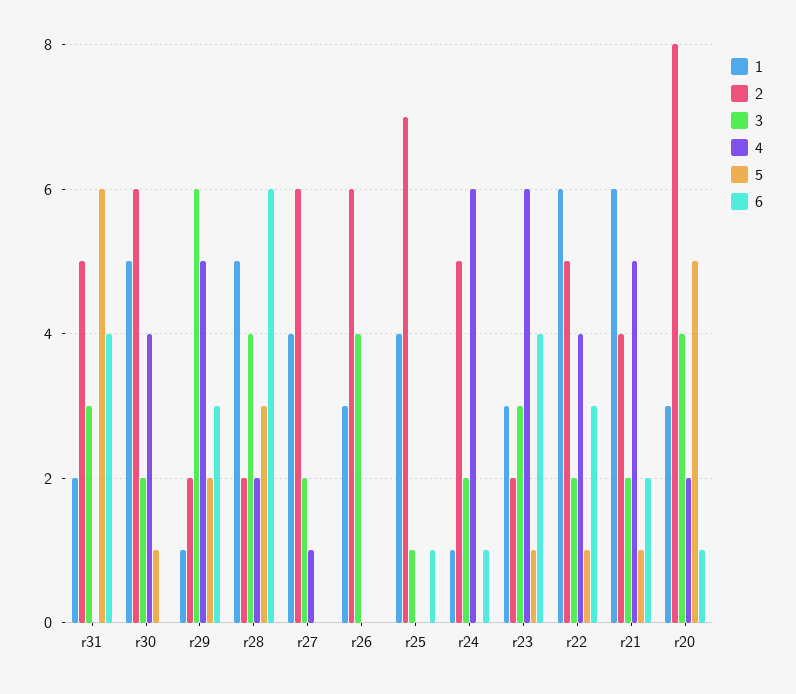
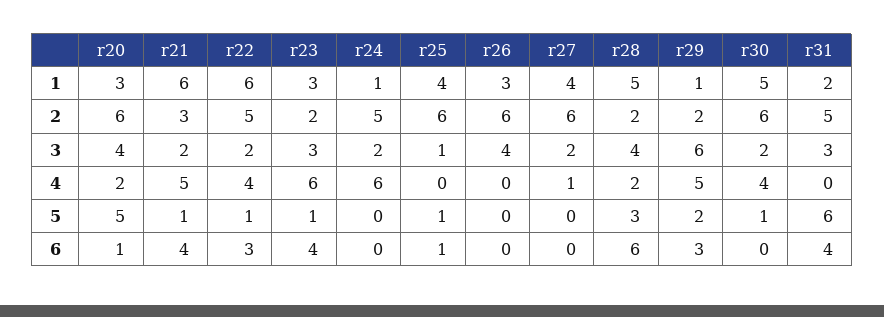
2, r25: 7 -> 6
5, r25: 0 -> 1
6, r24: 1 -> 0
2, r21: 4 -> 3
6, r21: 2 -> 4
2, r20: 8 -> 6

